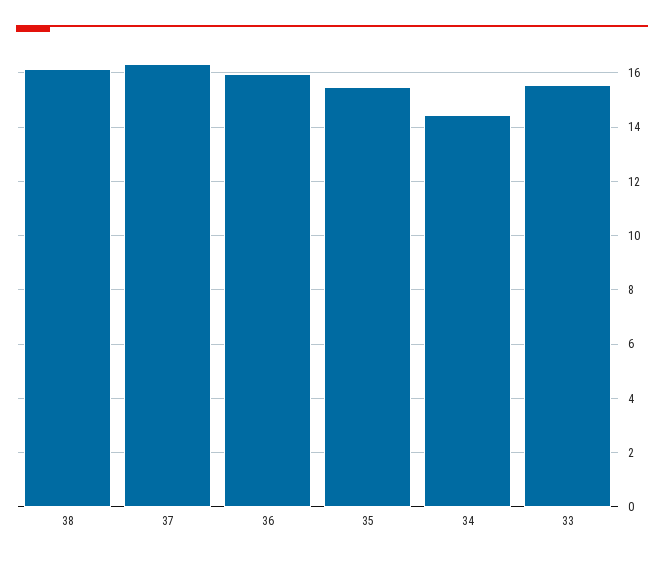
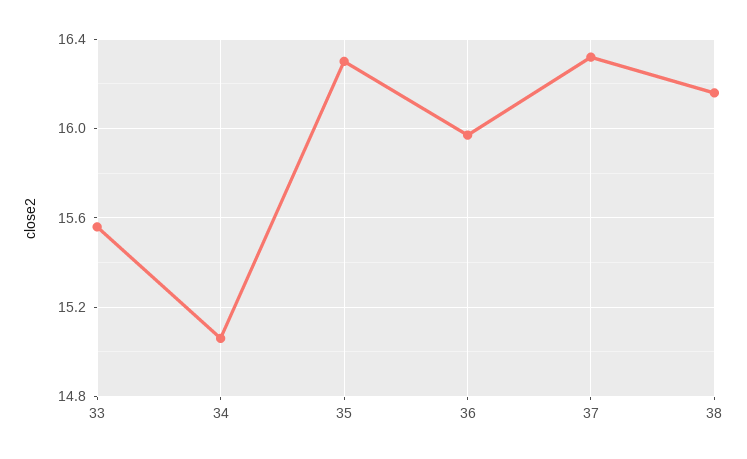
35: 15.5 -> 16.3
34: 14.5 -> 15.05

